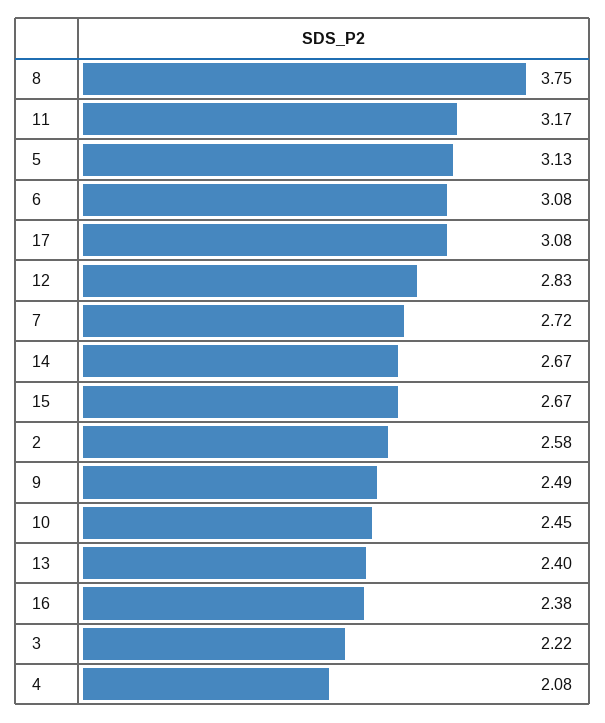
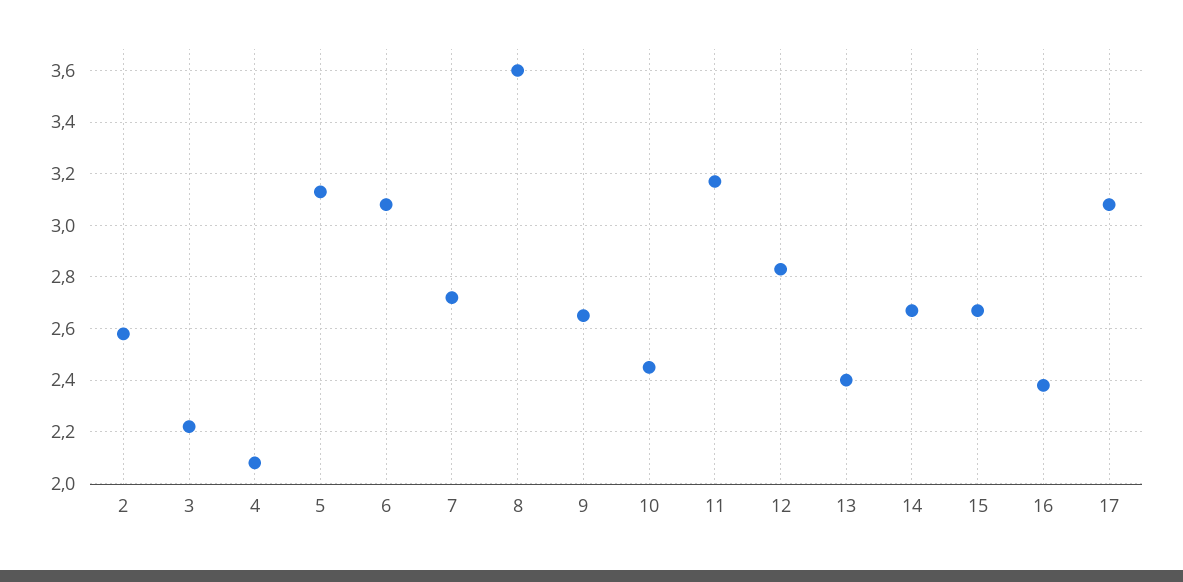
8: 3.75 -> 3.6
9: 2.49 -> 2.65

